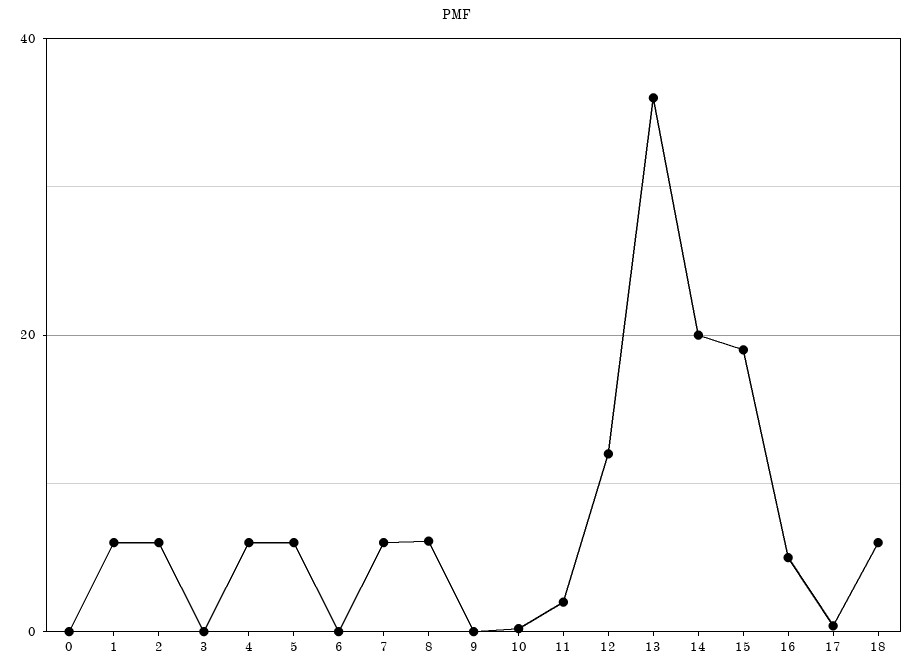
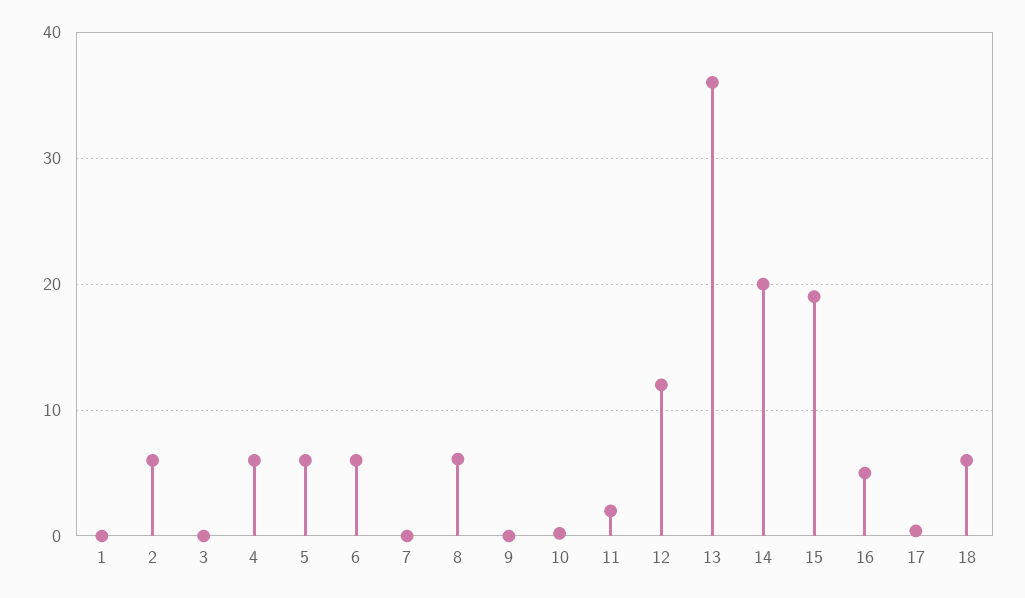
0: 0 -> none
1: 6 -> 0
6: 0 -> 6
7: 6 -> 0

